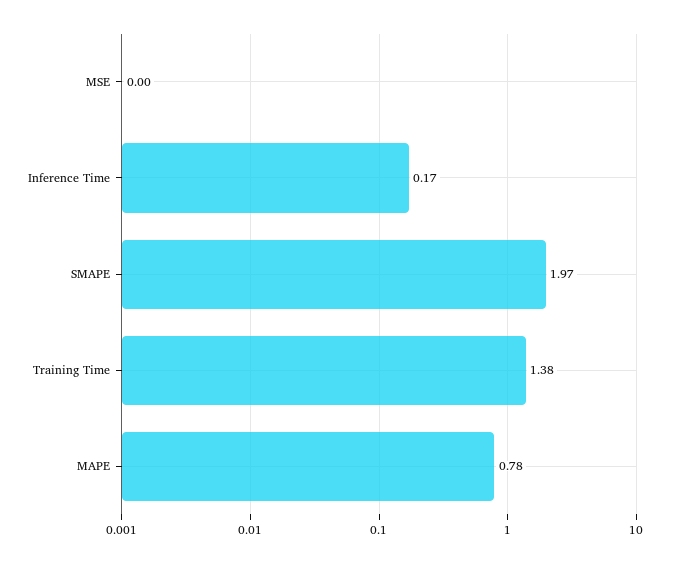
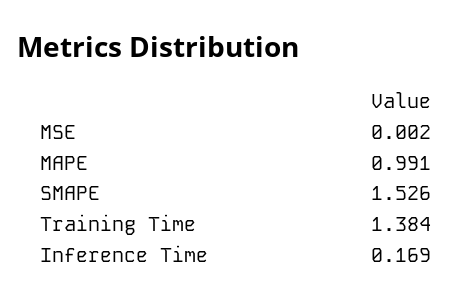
SMAPE: 1.97 -> 1.526
MAPE: 0.78 -> 0.991

